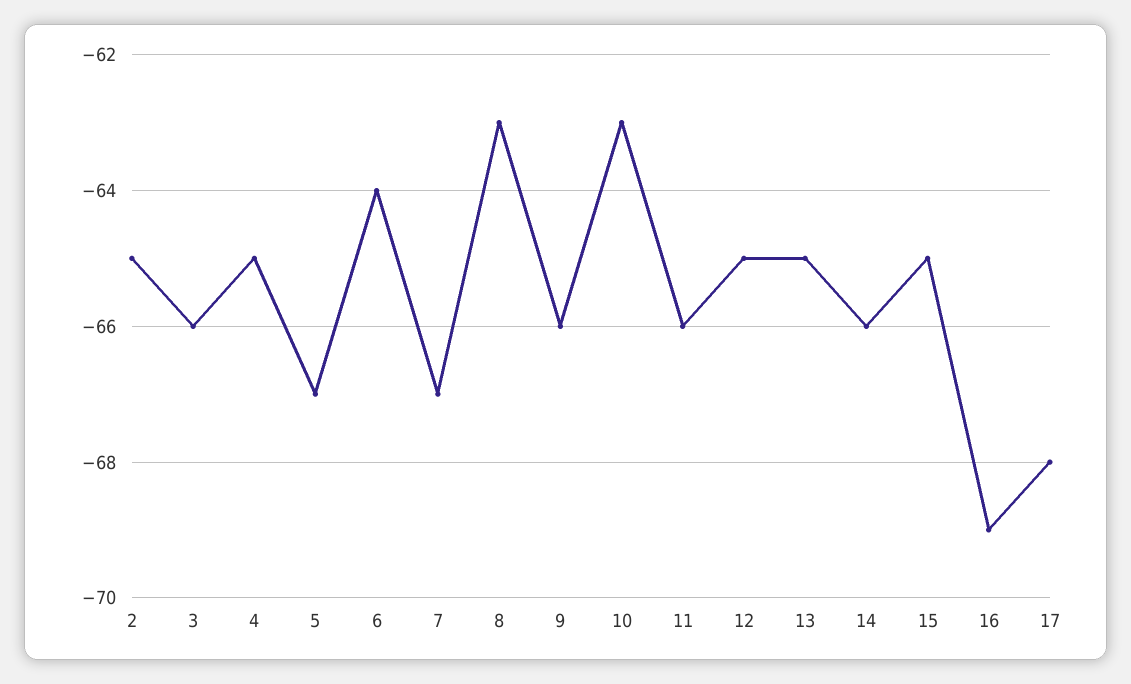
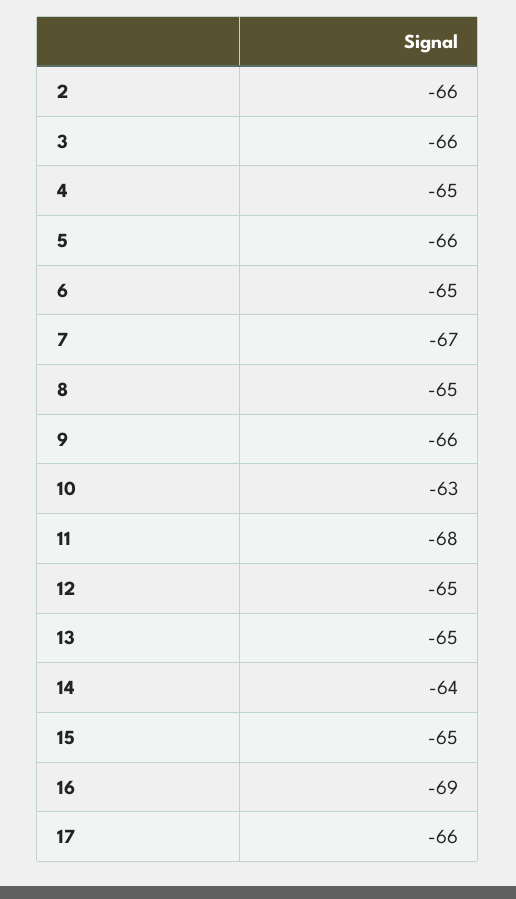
2: -65 -> -66
5: -67 -> -66
6: -64 -> -65
8: -63 -> -65
11: -66 -> -68
14: -66 -> -64
17: -68 -> -66

